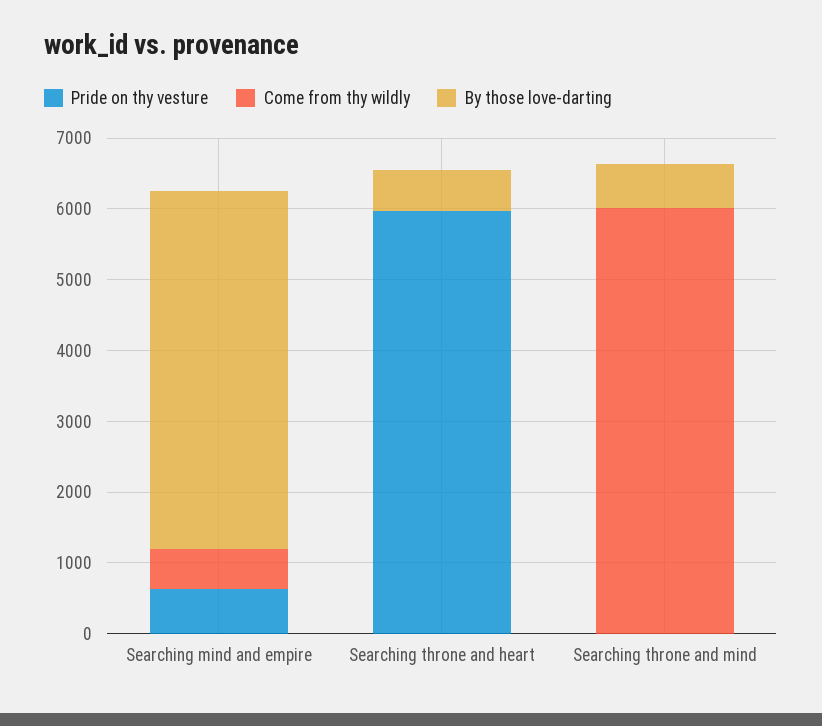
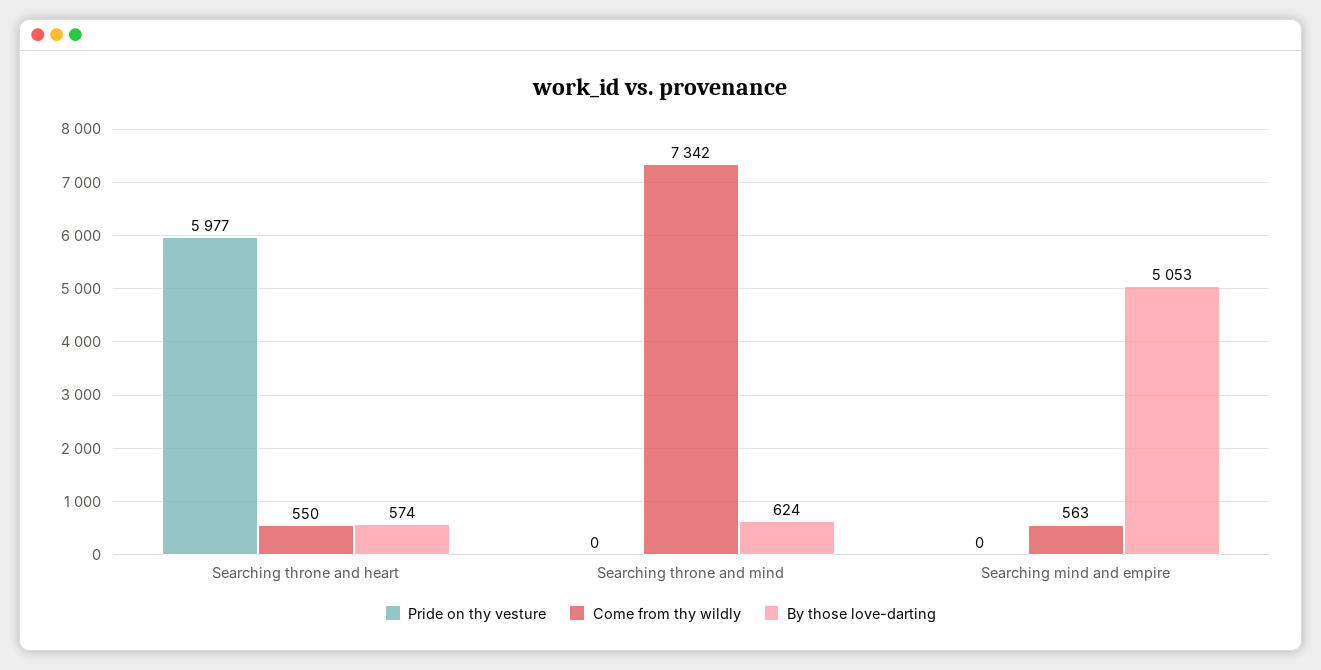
Pride on thy vesture, Searching mind and empire: 600 -> 0
Come from thy wildly, Searching throne and heart: 0 -> 550
Come from thy wildly, Searching throne and mind: 6000 -> 7342

